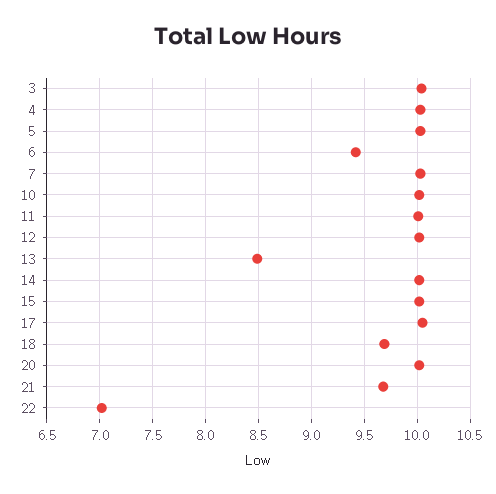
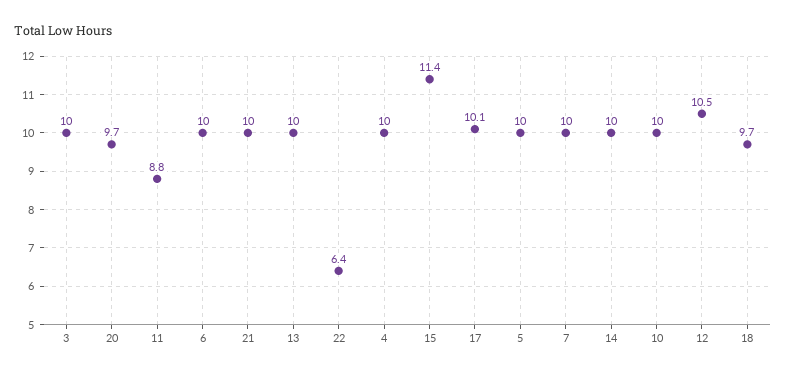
6: 9.4 -> 10
11: 10 -> 8.8
12: 10 -> 10.5
13: 8.5 -> 10
15: 10 -> 11.4
20: 10 -> 9.7
21: 9.7 -> 10
22: 7 -> 6.4

